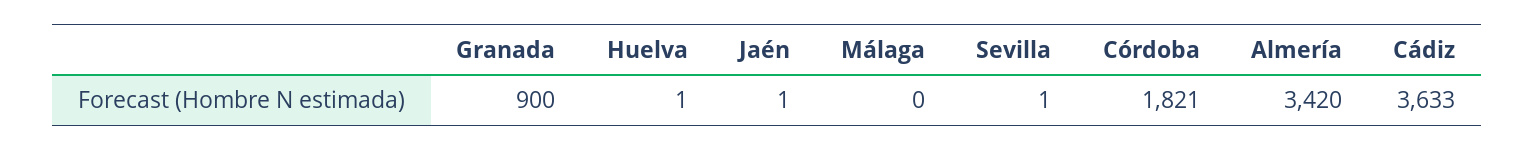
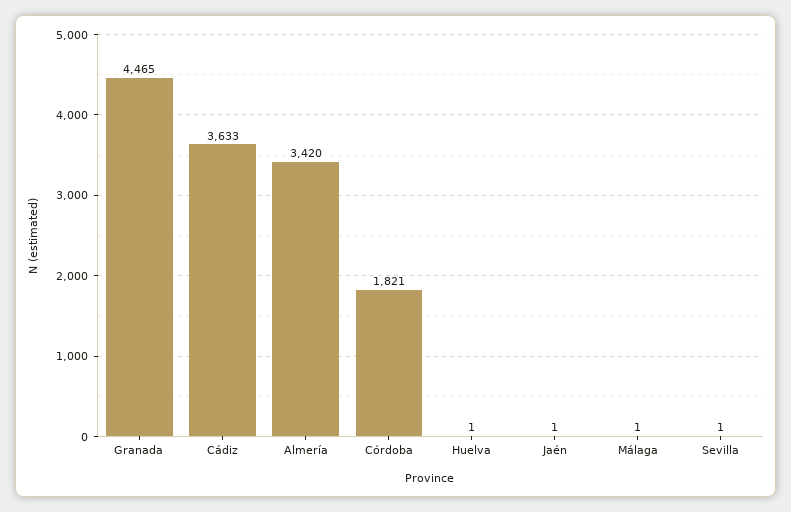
Granada: 900 -> 4465
Málaga: 0 -> 1

